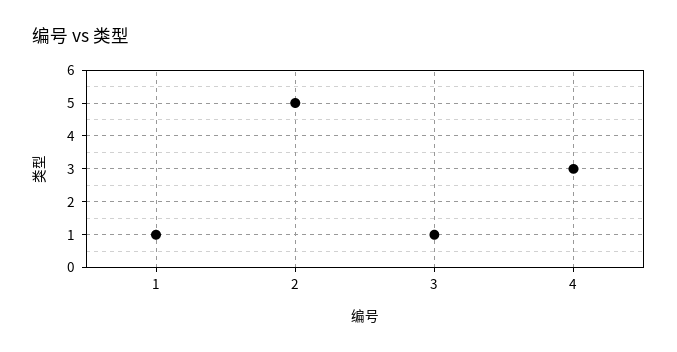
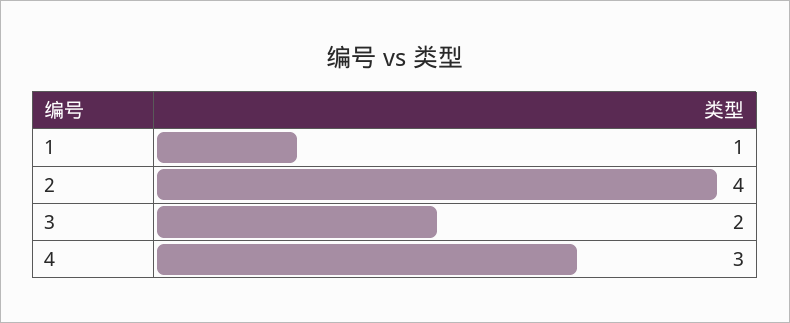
2: 5 -> 4
3: 1 -> 2

